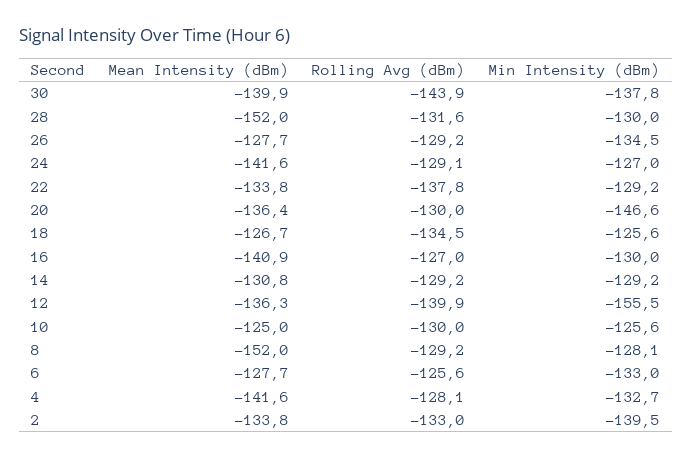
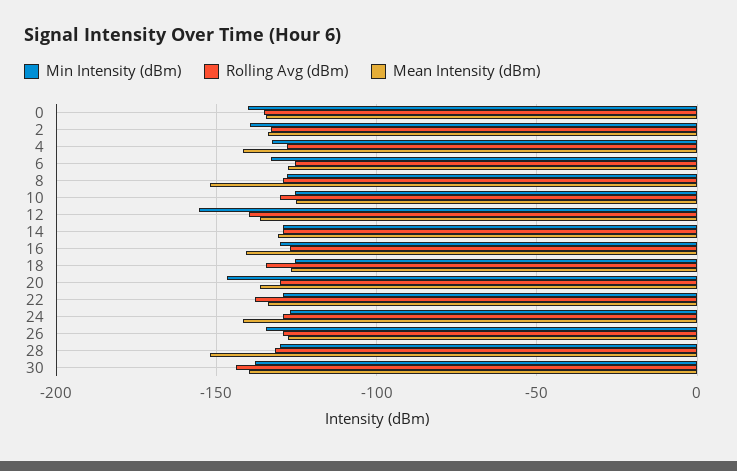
Min Intensity (dBm), 0: none -> -140
Rolling Avg (dBm), 0: none -> -135
Mean Intensity (dBm), 0: none -> -135

